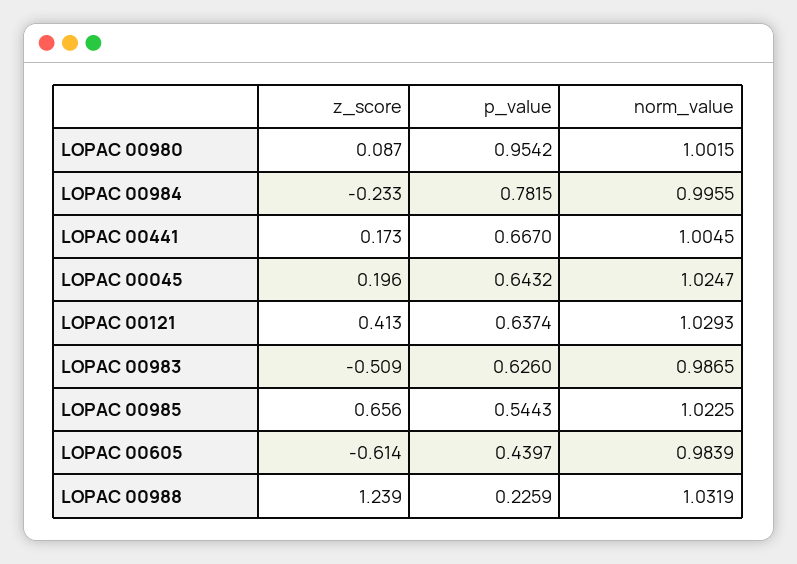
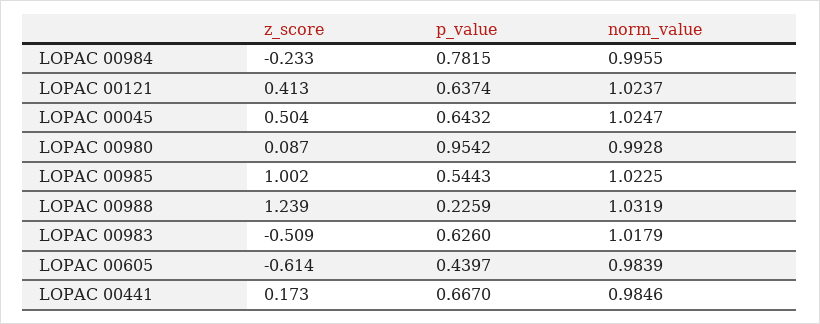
norm_value, LOPAC 00980: 1.0015 -> 0.9928
norm_value, LOPAC 00441: 1.0045 -> 0.9846
z_score, LOPAC 00045: 0.196 -> 0.504
norm_value, LOPAC 00121: 1.0293 -> 1.0237
norm_value, LOPAC 00983: 0.9865 -> 1.0179
z_score, LOPAC 00985: 0.656 -> 1.002

